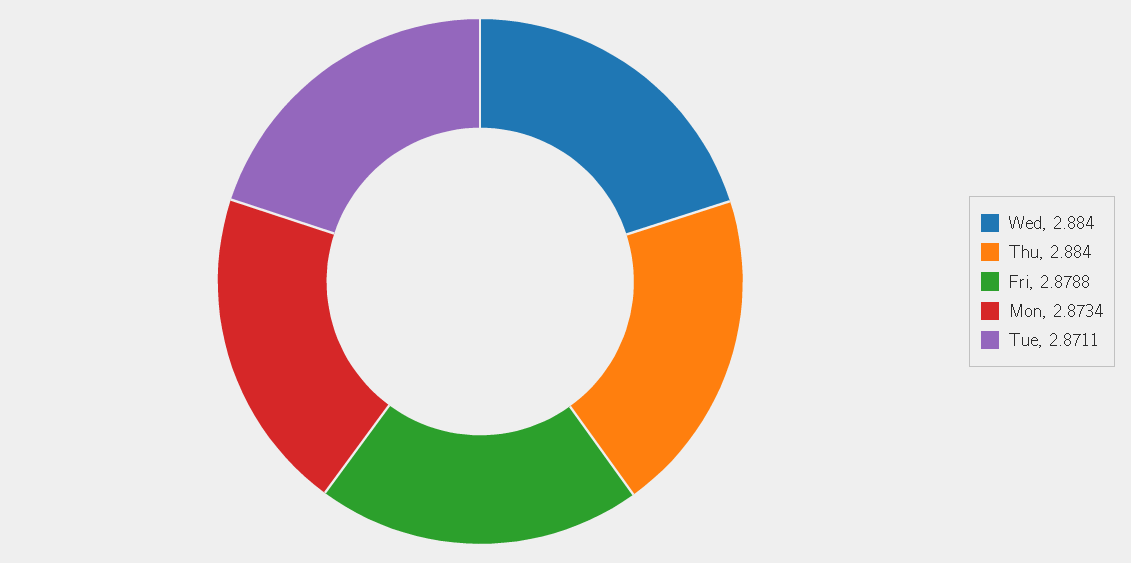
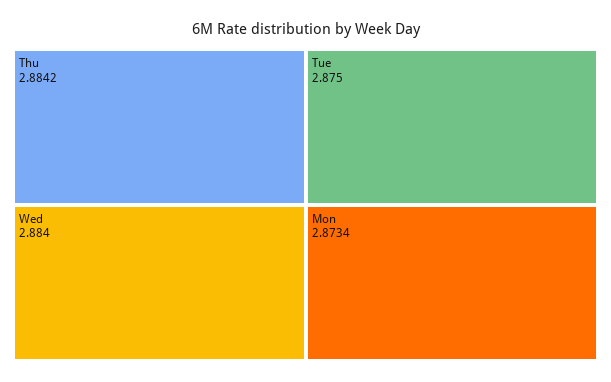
Thu: 2.884 -> 2.8842
Fri: 2.8788 -> none
Tue: 2.8711 -> 2.875

